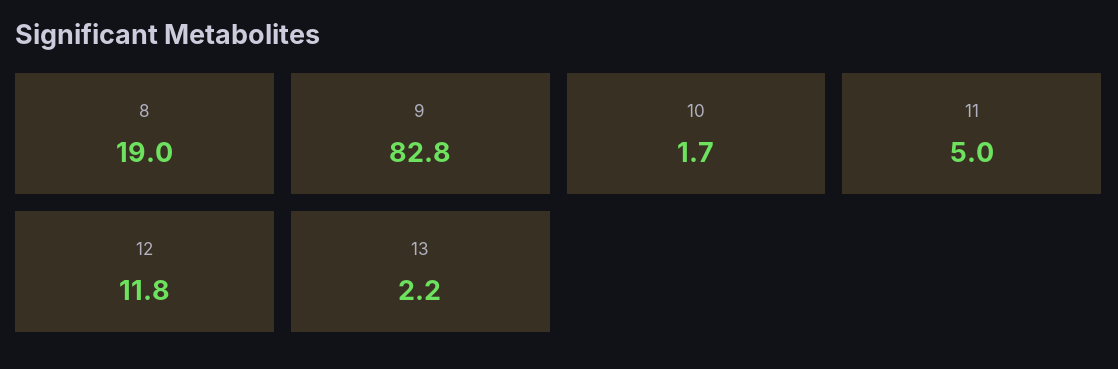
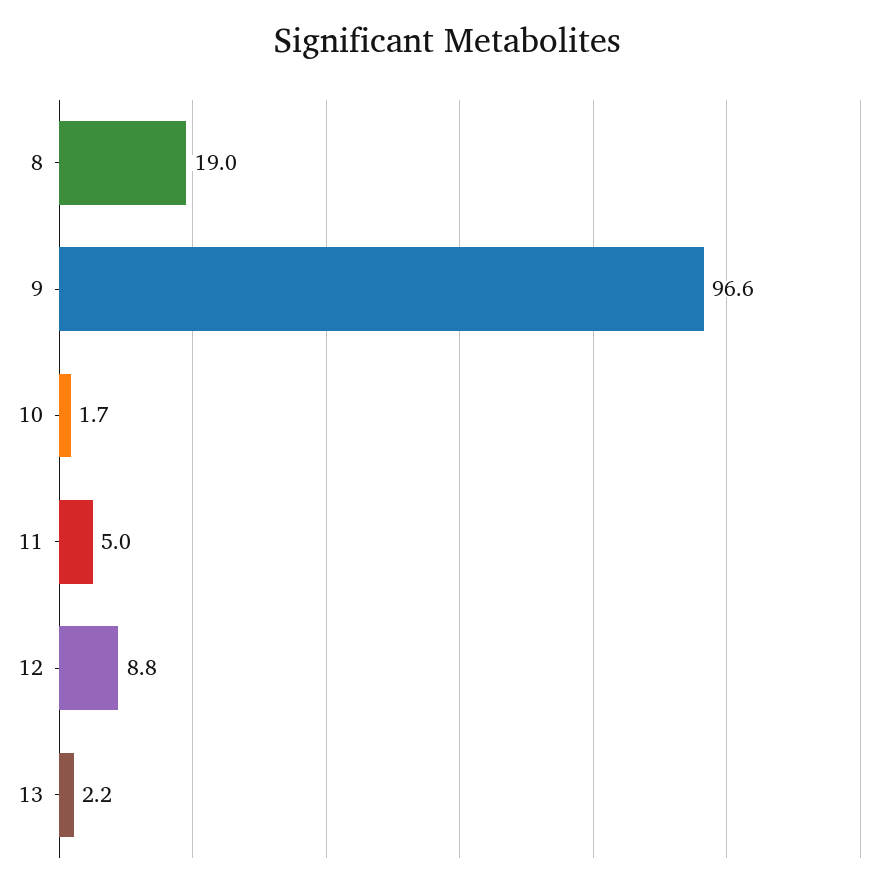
9: 82.8 -> 96.6
12: 11.8 -> 8.8

